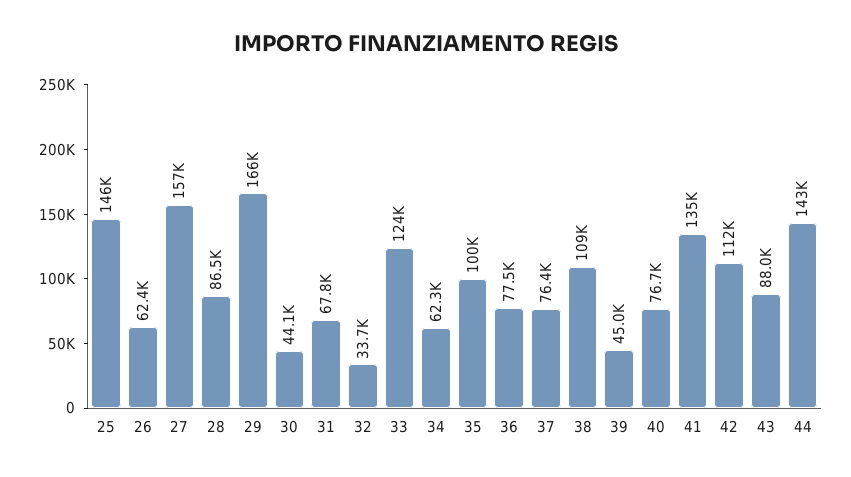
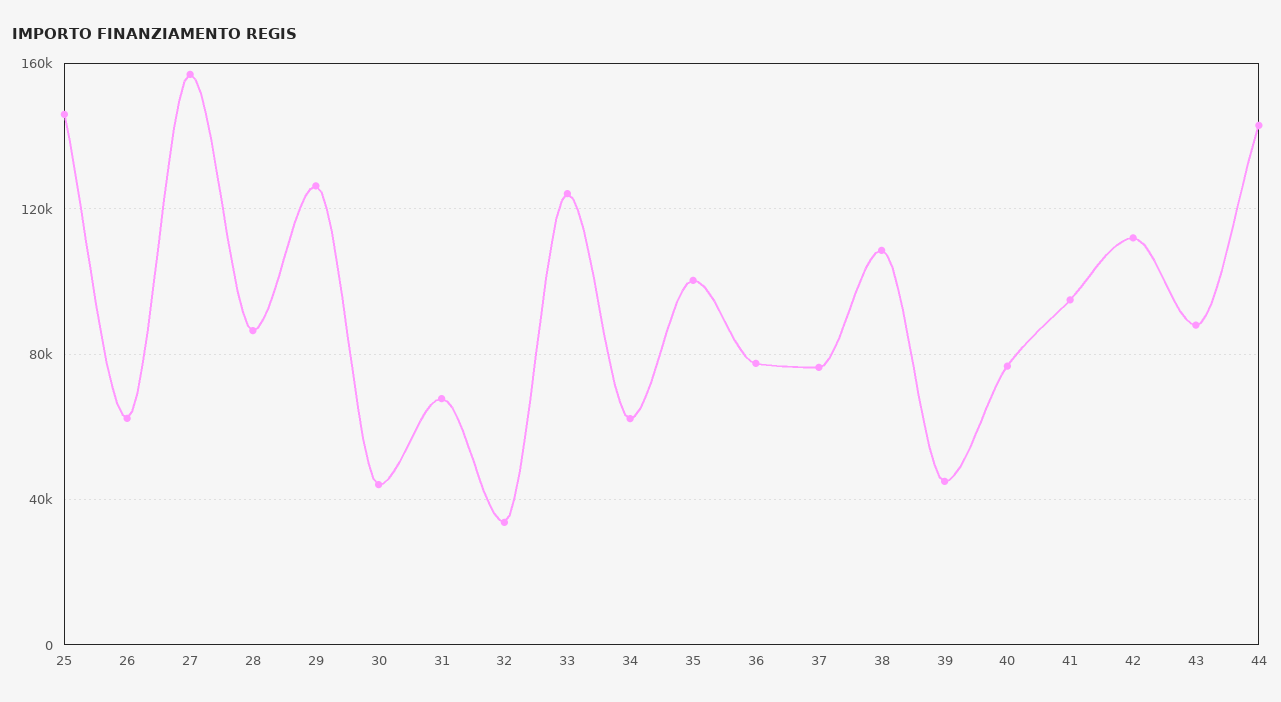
29: 166000 -> 125000
41: 135000 -> 95000

